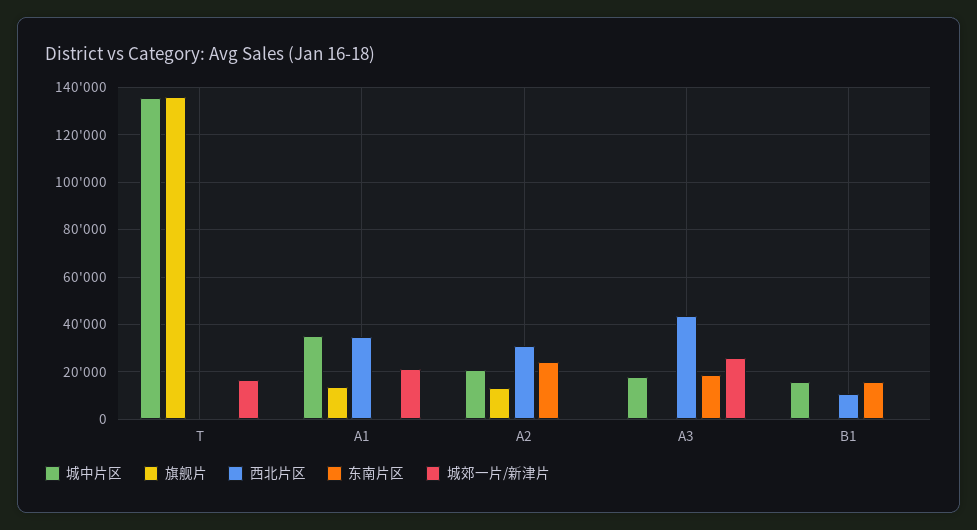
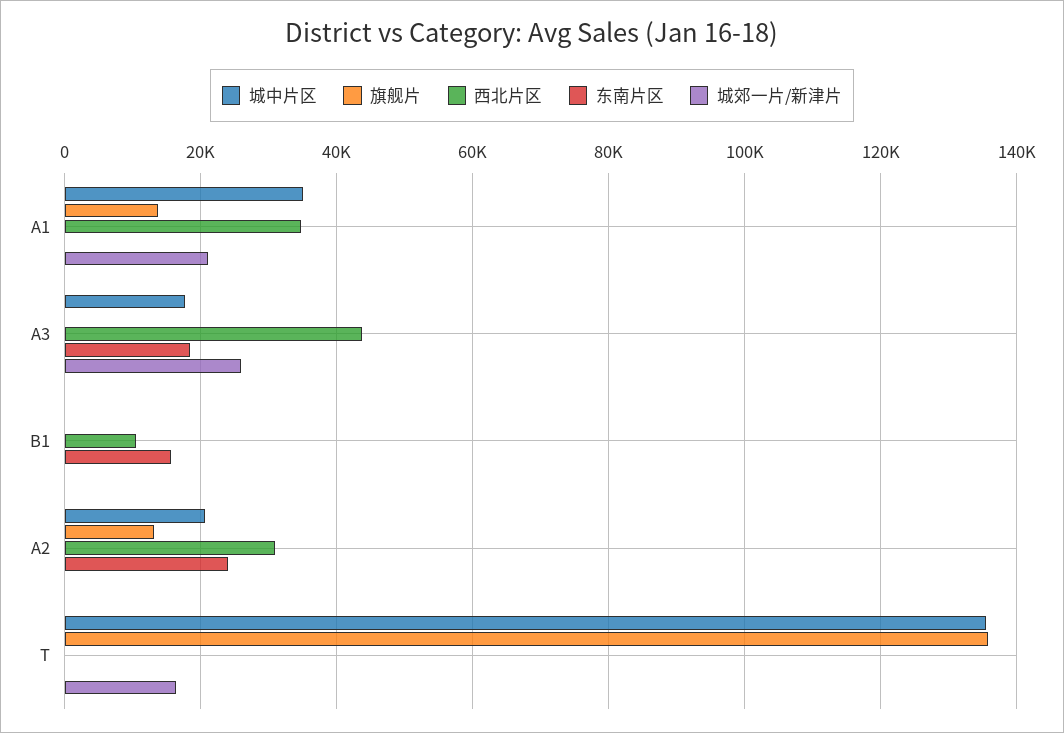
城中片区, B1: 15000 -> 0

